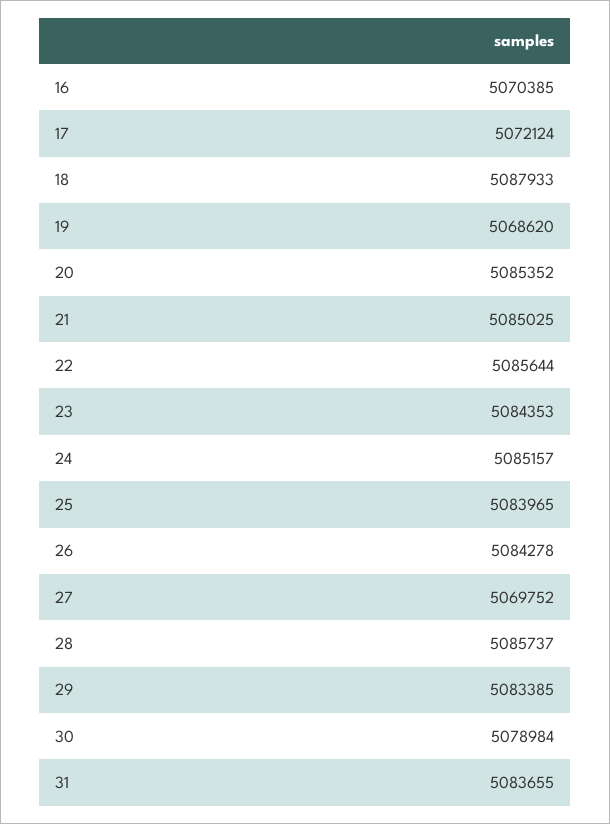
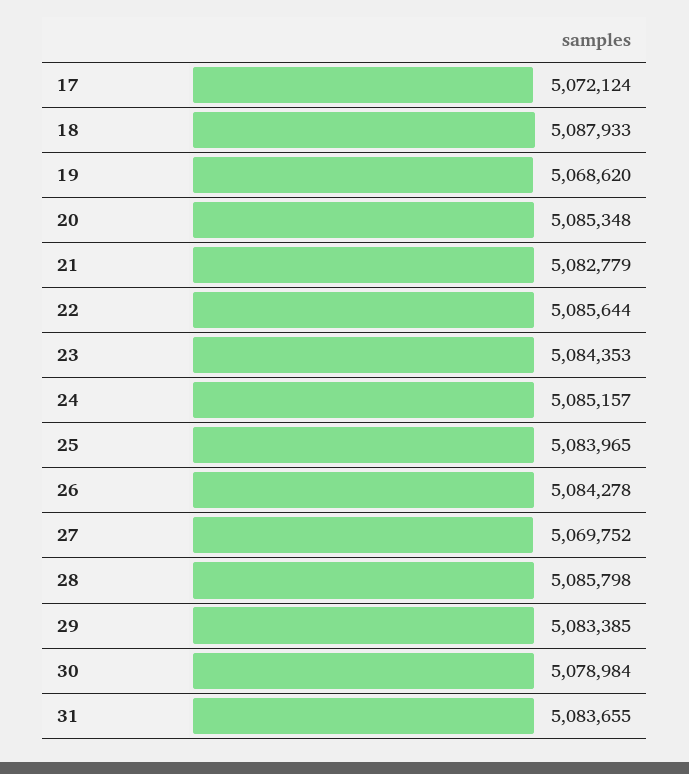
16: 5070385 -> none
20: 5085352 -> 5085348
21: 5085025 -> 5082779
28: 5085737 -> 5085798

